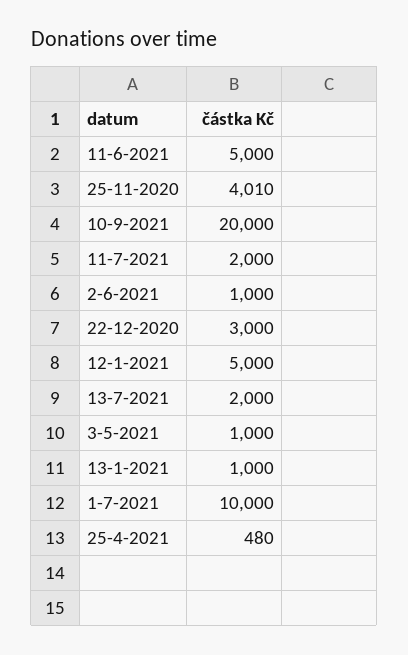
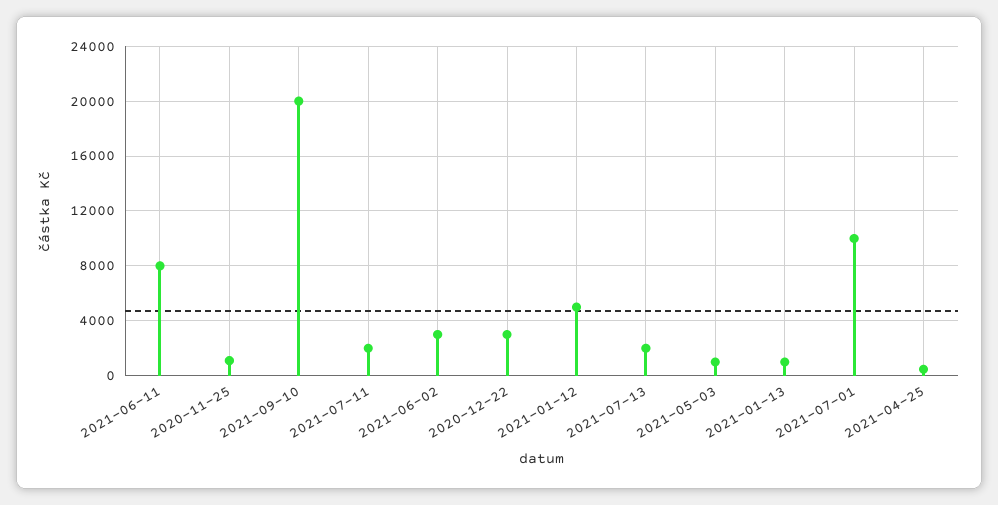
11-6-2021: 5000 -> 8000
25-11-2020: 4010 -> 1000
2-6-2021: 1000 -> 3000

